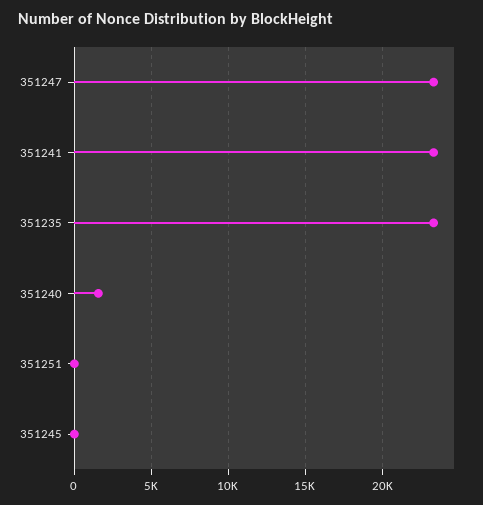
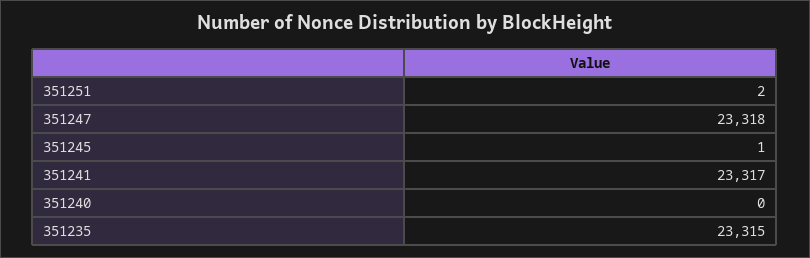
351240: 1500 -> 0

